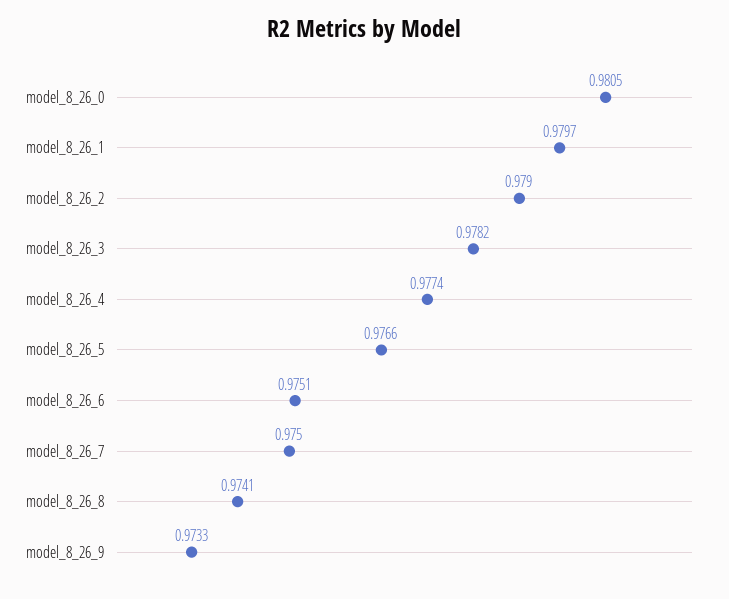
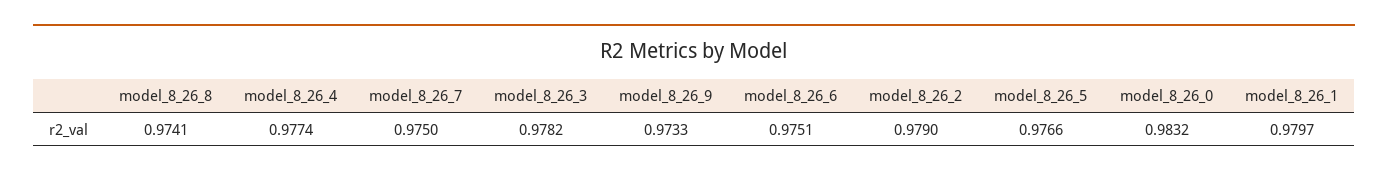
model_8_26_0: 0.9805 -> 0.9832

